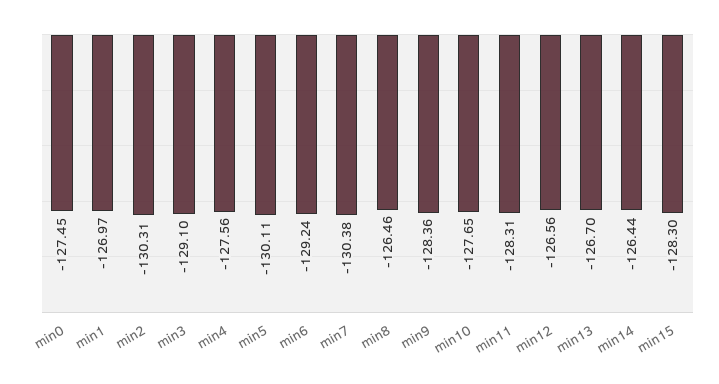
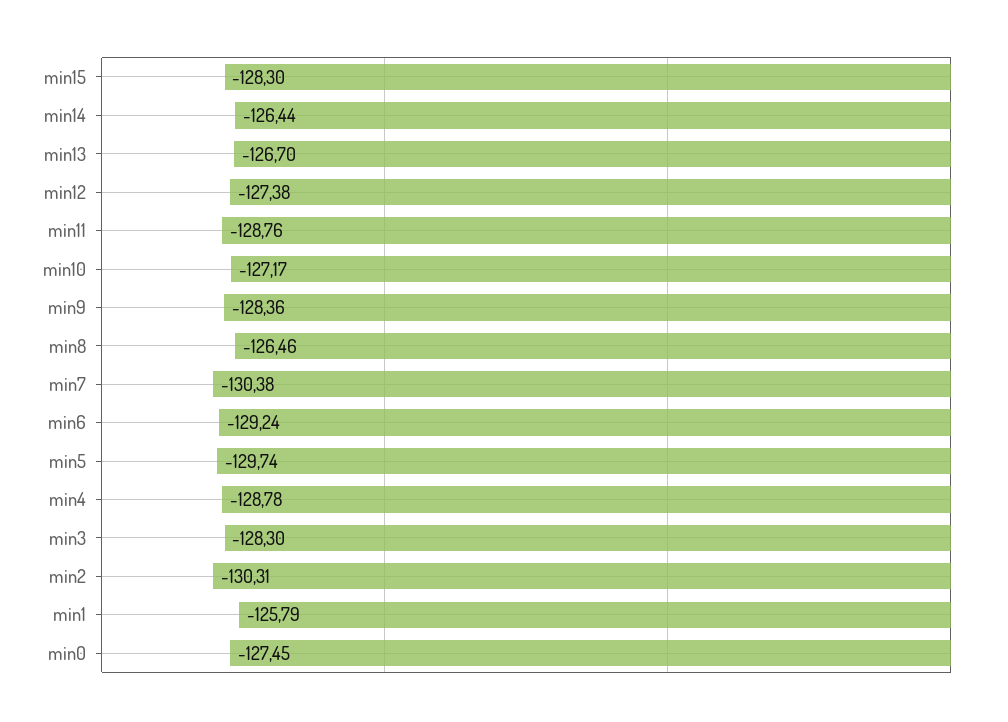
min1: -126.97 -> -125.79
min3: -129.1 -> -128.3
min4: -127.56 -> -128.78
min5: -130.11 -> -129.74
min10: -127.65 -> -127.17
min11: -128.31 -> -128.76
min12: -126.56 -> -127.38

